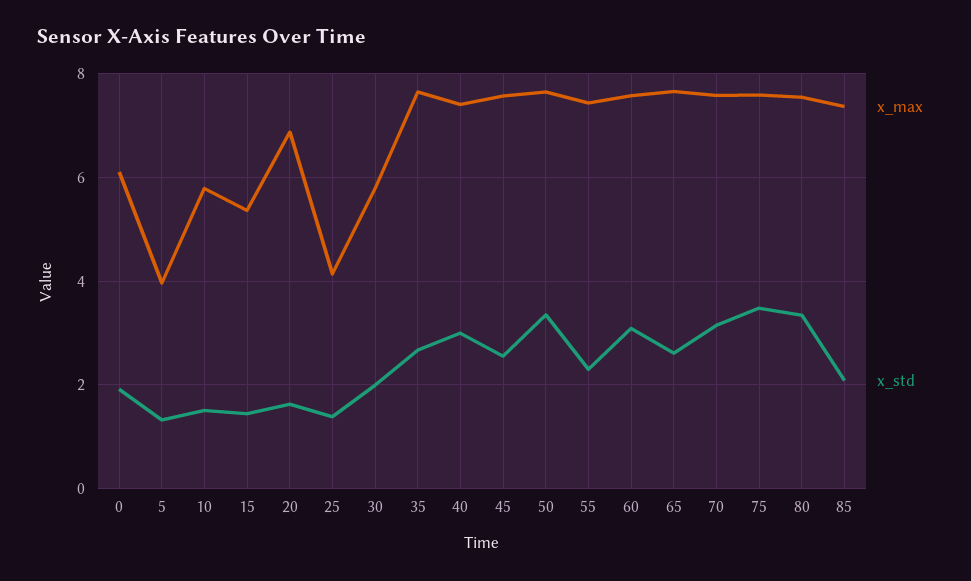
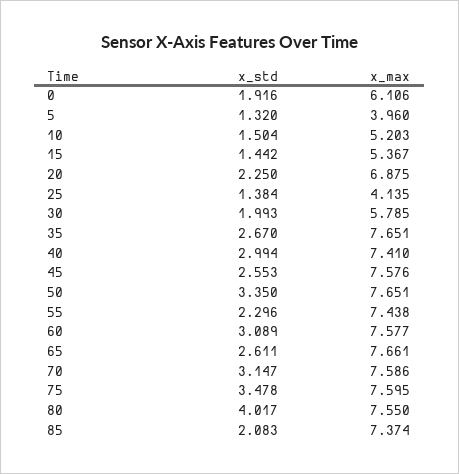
x_max, 10: 5.8 -> 5.203
x_std, 20: 1.6 -> 2.25
x_std, 80: 3.4 -> 4.017

